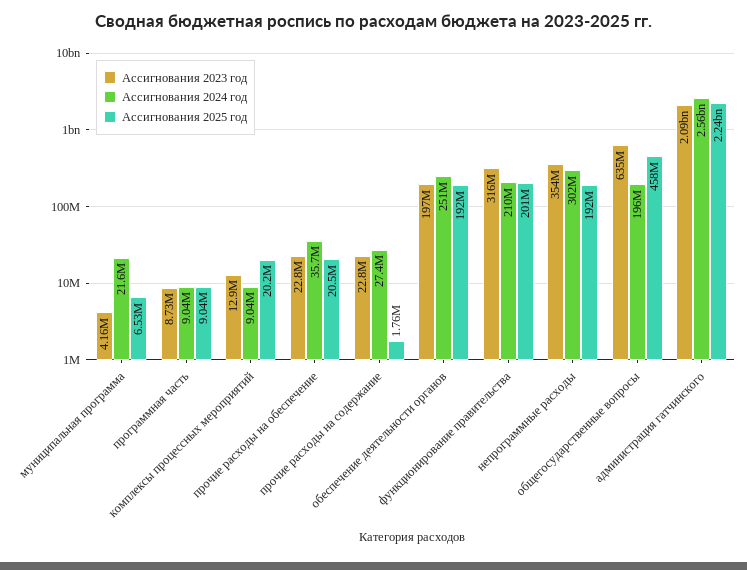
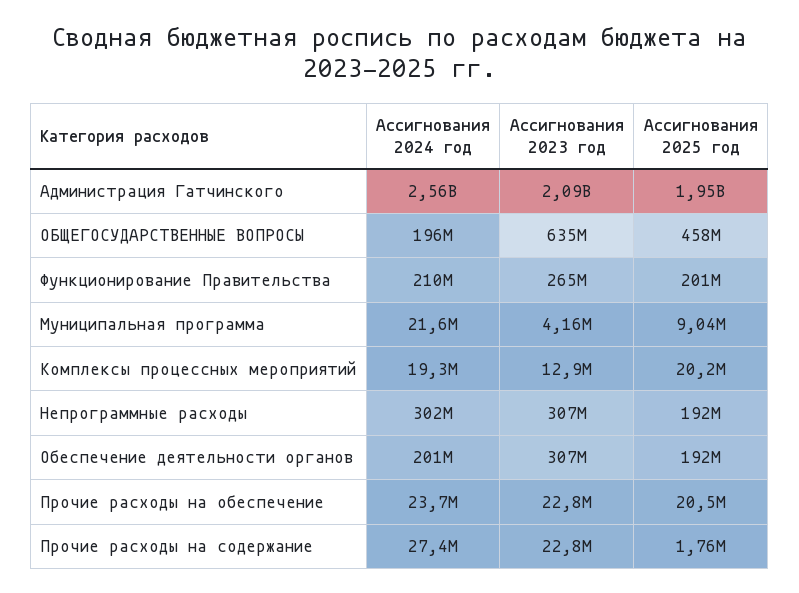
Ассигнования 2025 год, муниципальная программа: 6530000 -> 9040000
Ассигнования 2023 год, программная часть: 8730000 -> none
Ассигнования 2024 год, программная часть: 9040000 -> none
Ассигнования 2025 год, программная часть: 9040000 -> none
Ассигнования 2024 год, комплексы процессных мероприятий: 9040000 -> 19300000
Ассигнования 2024 год, прочие расходы на обеспечение: 35700000 -> 23700000
Ассигнования 2023 год, обеспечение деятельности органов: 197000000 -> 307000000
Ассигнования 2024 год, обеспечение деятельности органов: 251000000 -> 201000000
Ассигнования 2023 год, функционирование правительства: 316000000 -> 265000000
Ассигнования 2023 год, непрограммные расходы: 354000000 -> 307000000
Ассигнования 2025 год, администрация гатчинского: 2240000000 -> 1950000000

